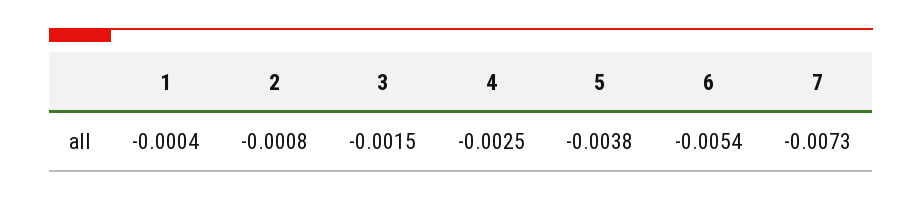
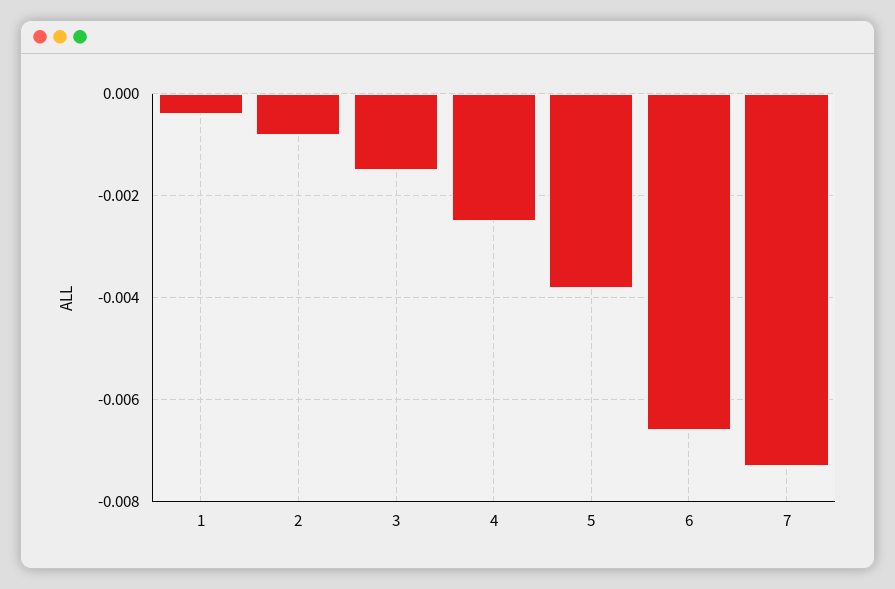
6: -0.0054 -> -0.0065

